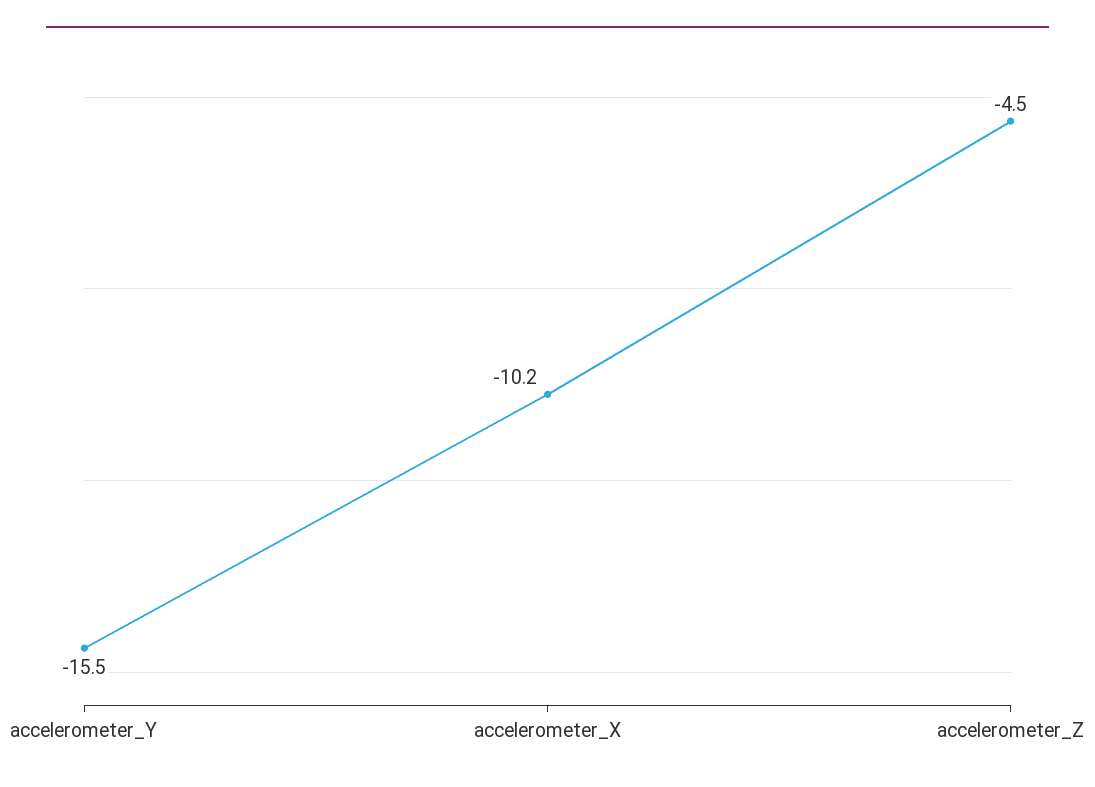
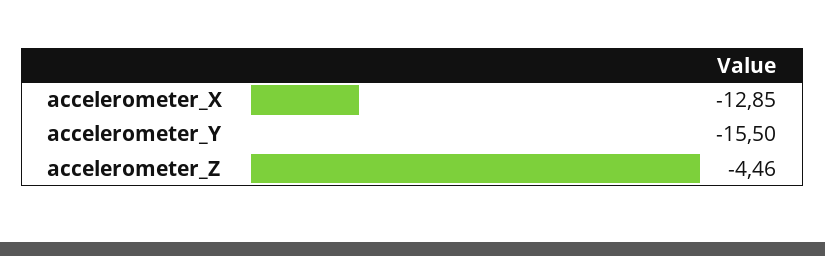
accelerometer_X: -10.2 -> -12.85

